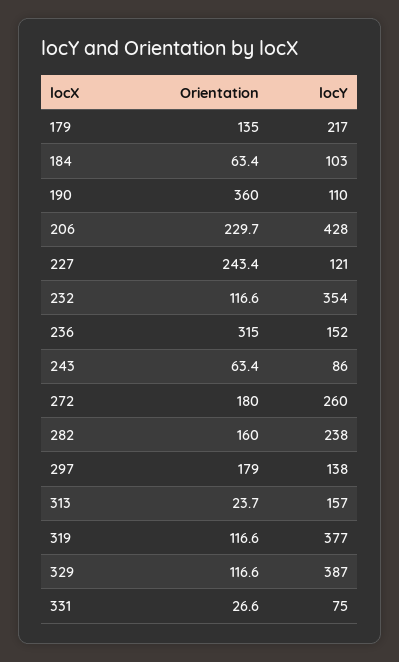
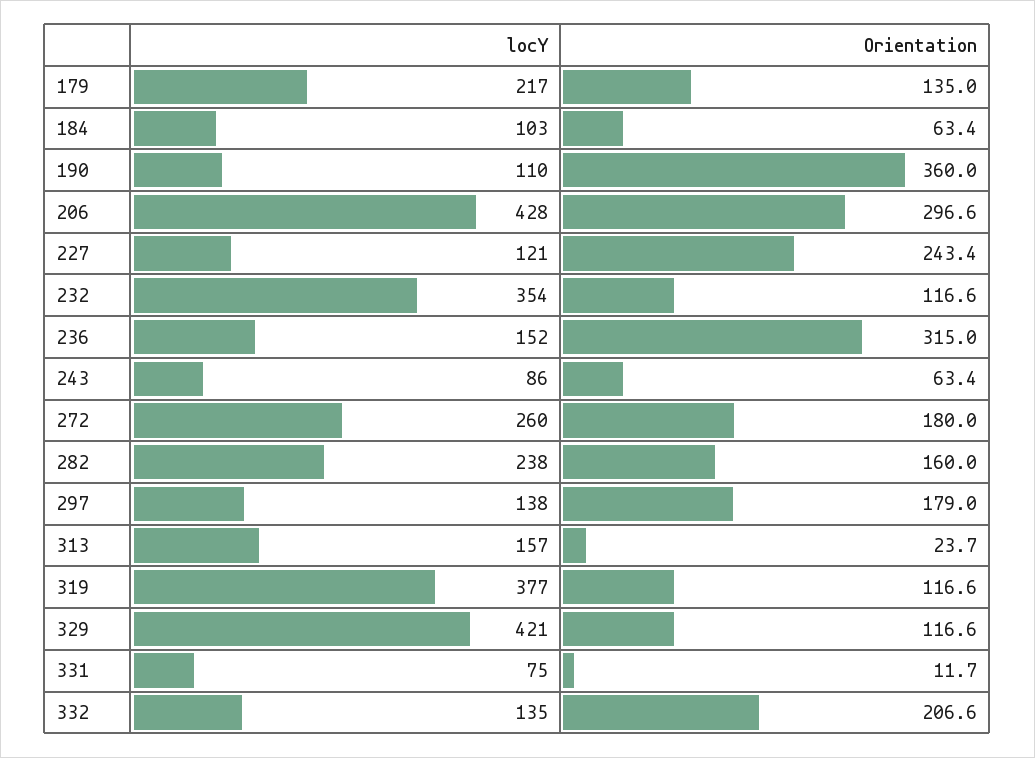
Orientation, 206: 229.7 -> 296.6
locY, 329: 387 -> 421
Orientation, 331: 26.6 -> 11.7
locY, 332: none -> 135
Orientation, 332: none -> 206.6

